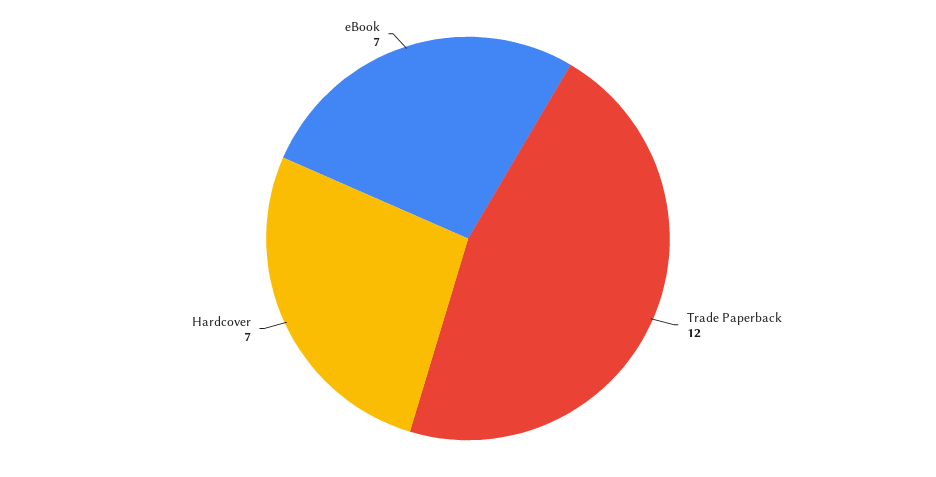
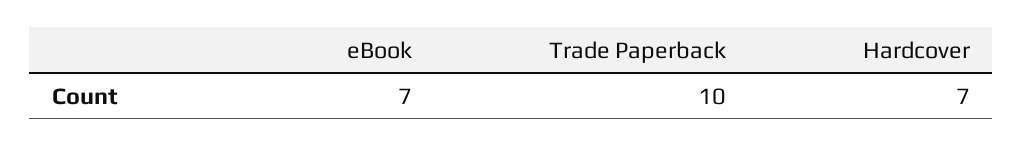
Trade Paperback: 12 -> 10

